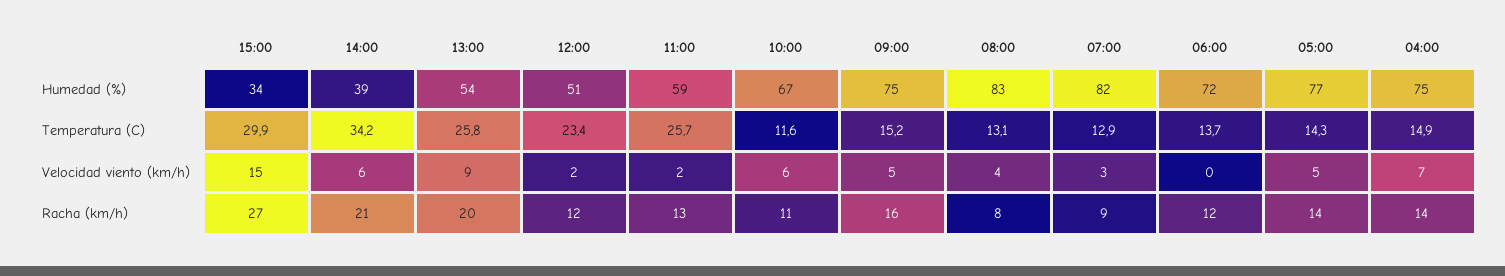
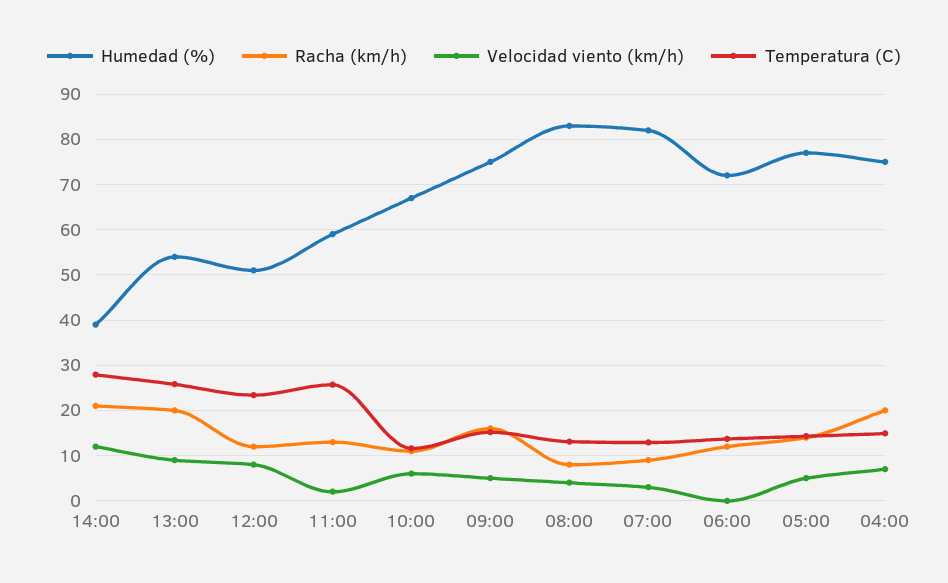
Humedad (%), 15:00: 34 -> none
Temperatura (C), 15:00: 29.9 -> none
Temperatura (C), 14:00: 34.2 -> 28
Velocidad viento (km/h), 15:00: 15 -> none
Velocidad viento (km/h), 14:00: 6 -> 12
Velocidad viento (km/h), 12:00: 2 -> 8
Racha (km/h), 15:00: 27 -> none
Racha (km/h), 04:00: 14 -> 20

